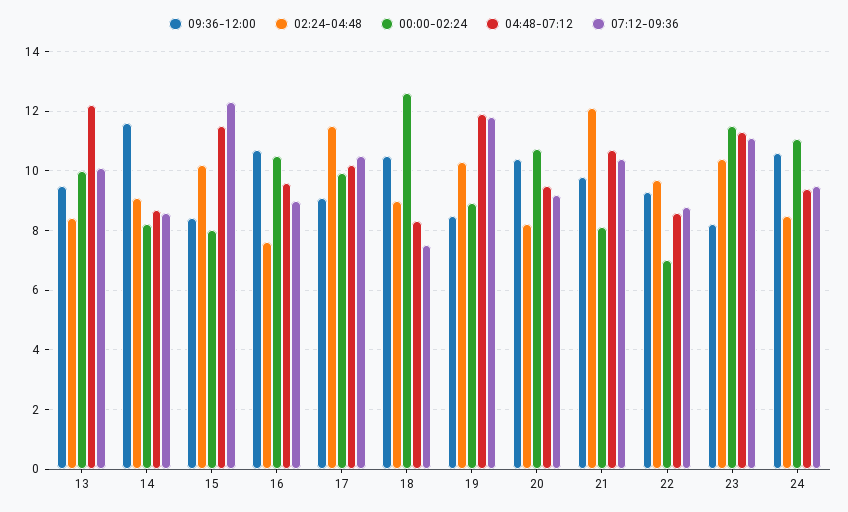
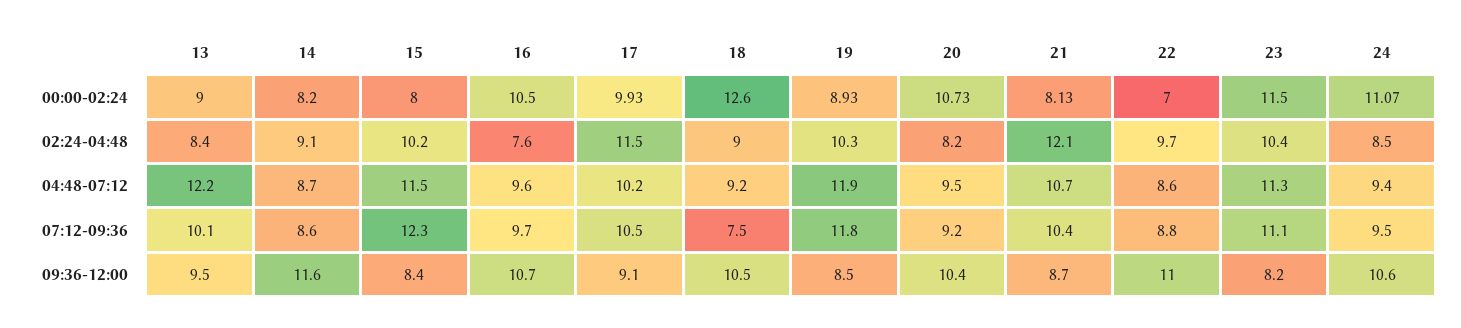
00:00-02:24, 13: 10 -> 9
07:12-09:36, 16: 9 -> 9.7
04:48-07:12, 18: 8.25 -> 9.2
09:36-12:00, 21: 9.75 -> 8.7
09:36-12:00, 22: 9.25 -> 11

